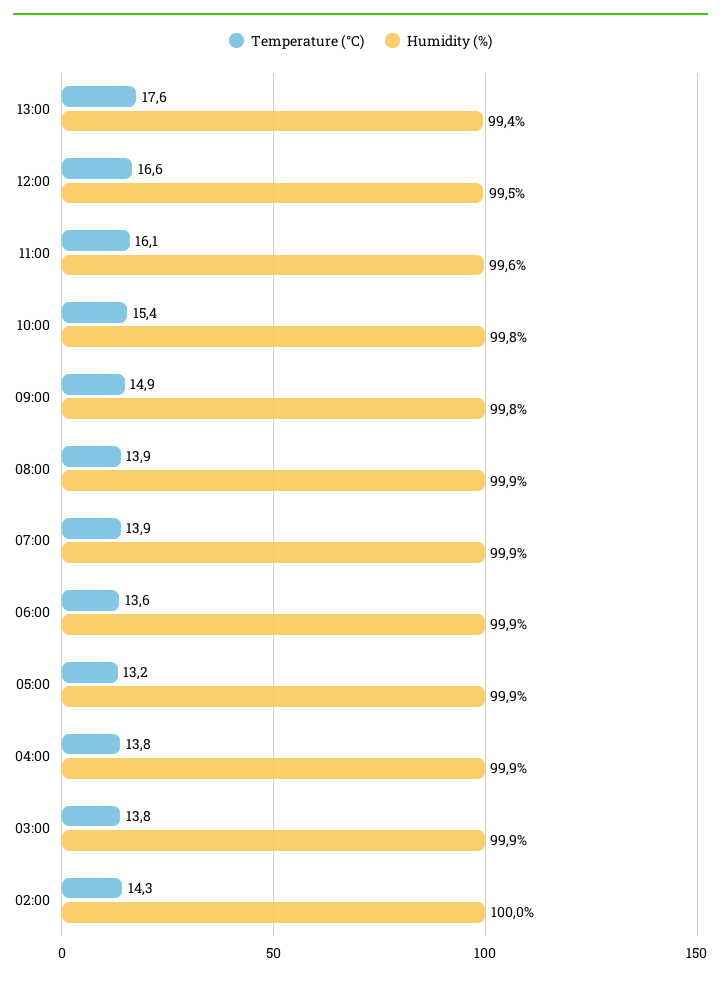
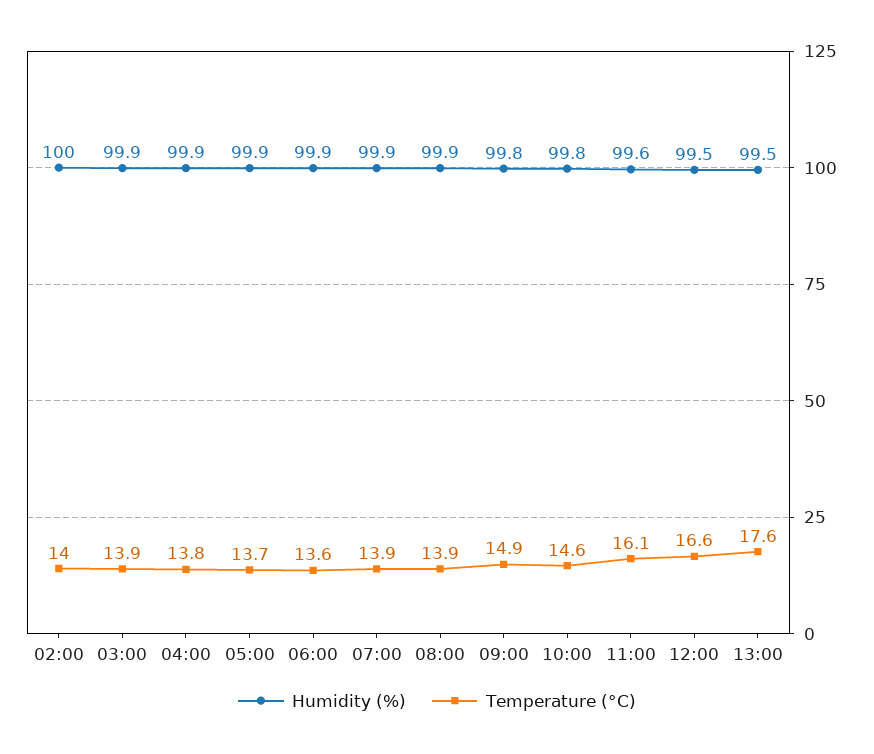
Humidity (%), 13:00: 99.4 -> 99.5
Temperature (°C), 10:00: 15.4 -> 14.6
Temperature (°C), 05:00: 13.2 -> 13.7
Temperature (°C), 03:00: 13.8 -> 13.9
Temperature (°C), 02:00: 14.3 -> 14

